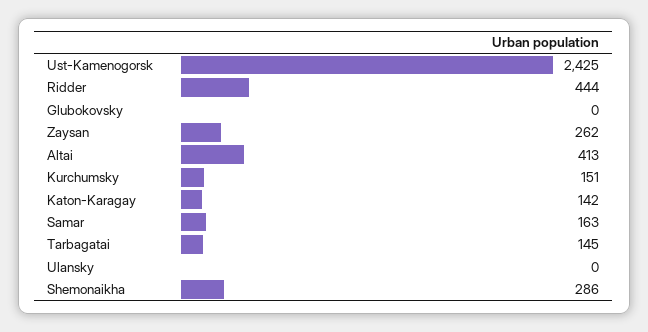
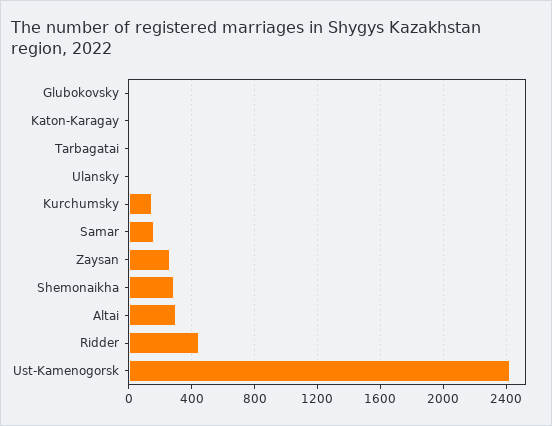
Altai: 413 -> 300
Katon-Karagay: 142 -> 0
Tarbagatai: 145 -> 0

